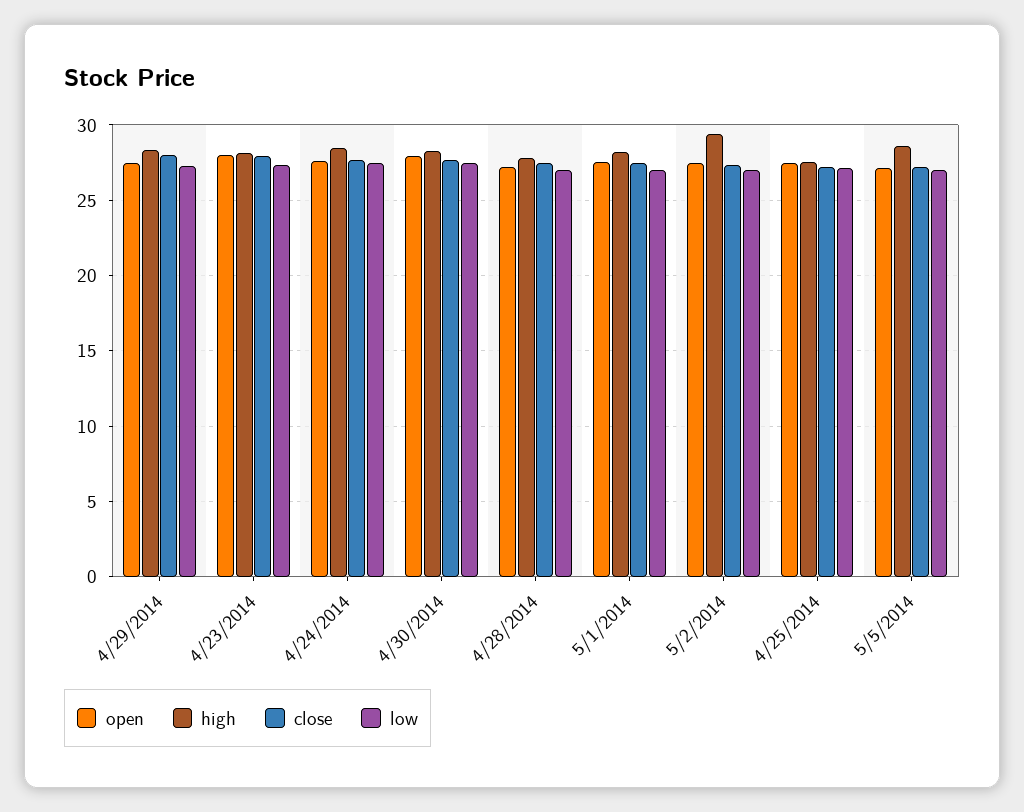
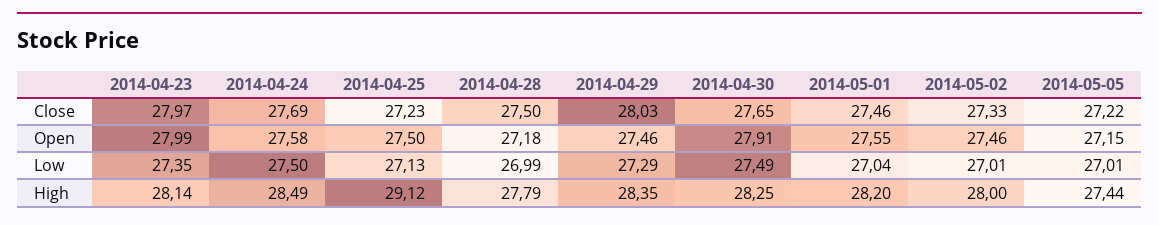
high, 5/2/2014: 29.5 -> 28
high, 4/25/2014: 27.5 -> 29.12
high, 5/5/2014: 28.5 -> 27.44

